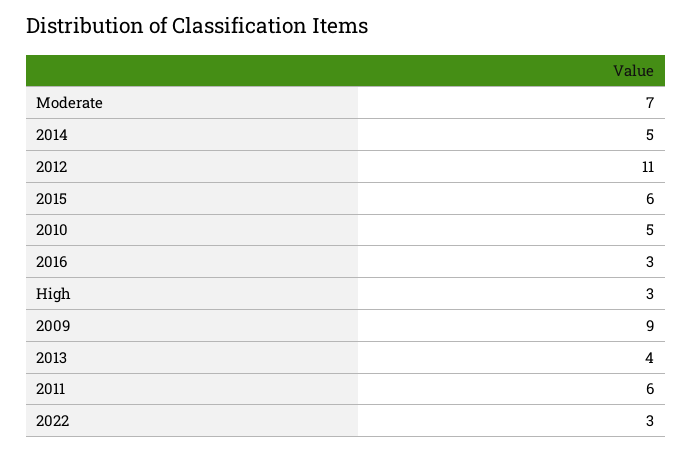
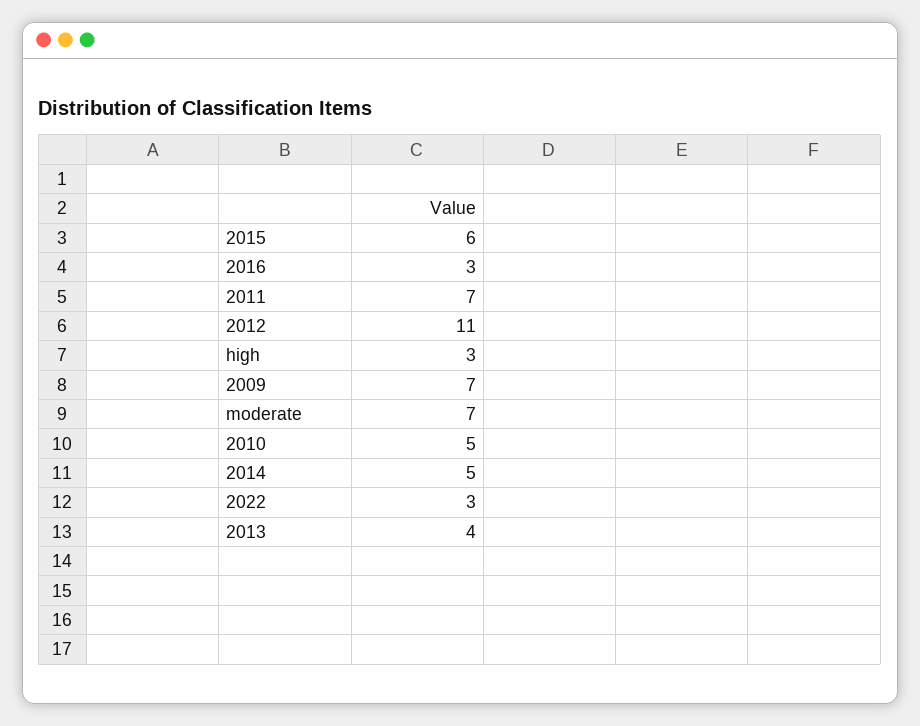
2009: 9 -> 7
2011: 6 -> 7

